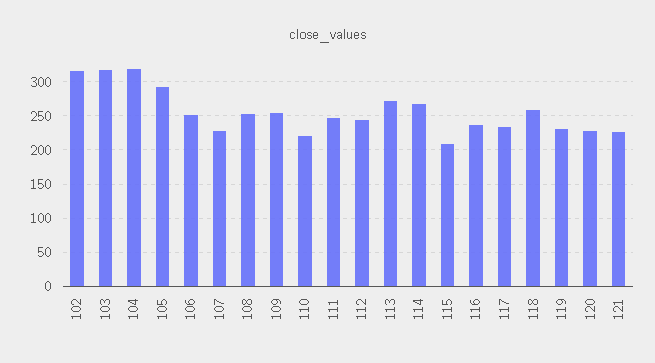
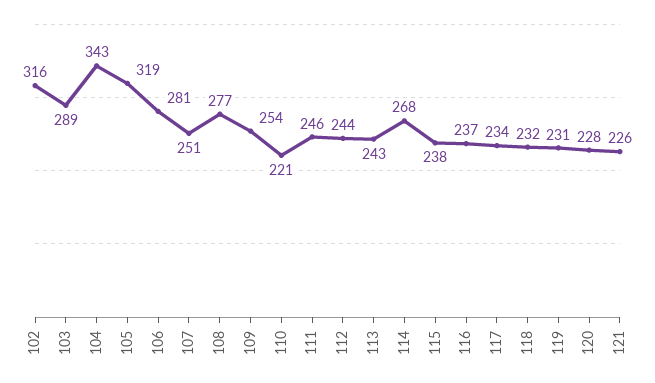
103: 320 -> 289
104: 320 -> 343
105: 290 -> 319
106: 250 -> 281
107: 230 -> 251
108: 250 -> 277
113: 270 -> 243
115: 210 -> 238
118: 260 -> 232

